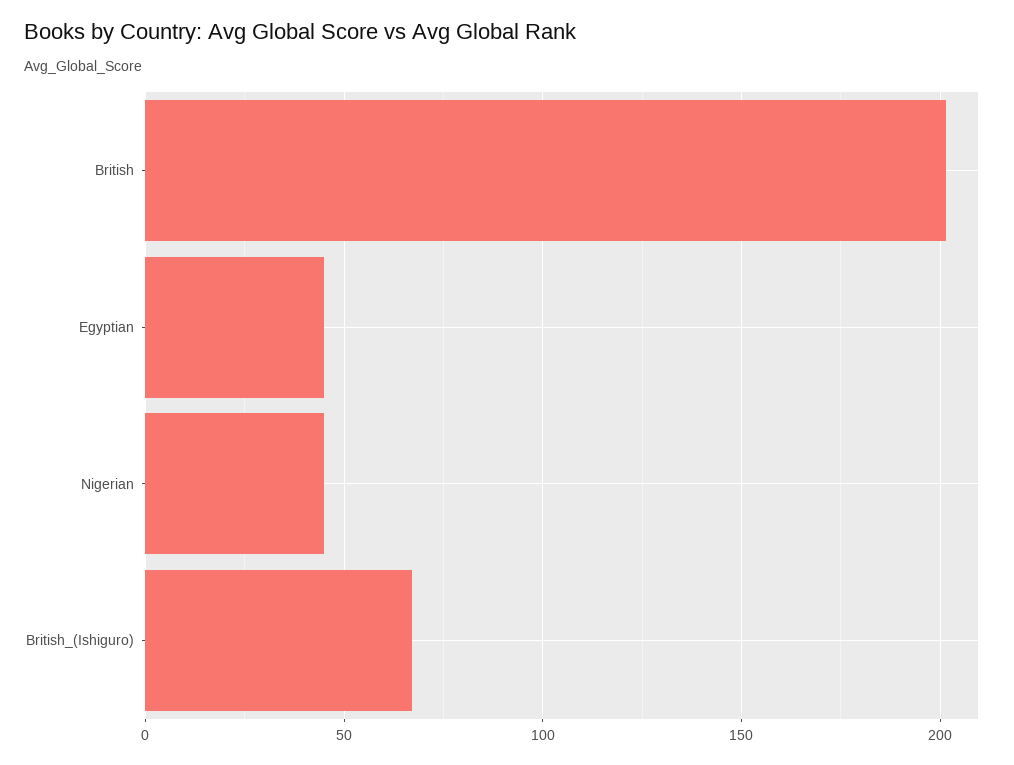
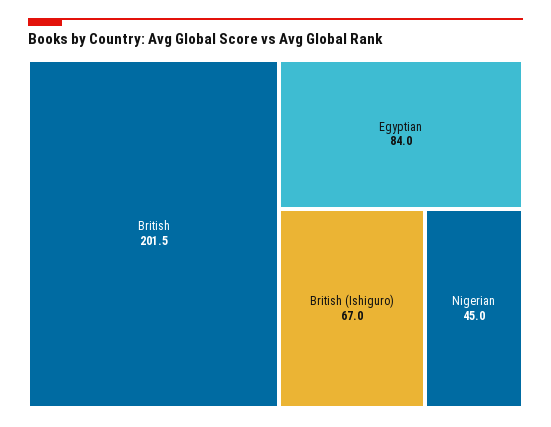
Egyptian: 45 -> 84

